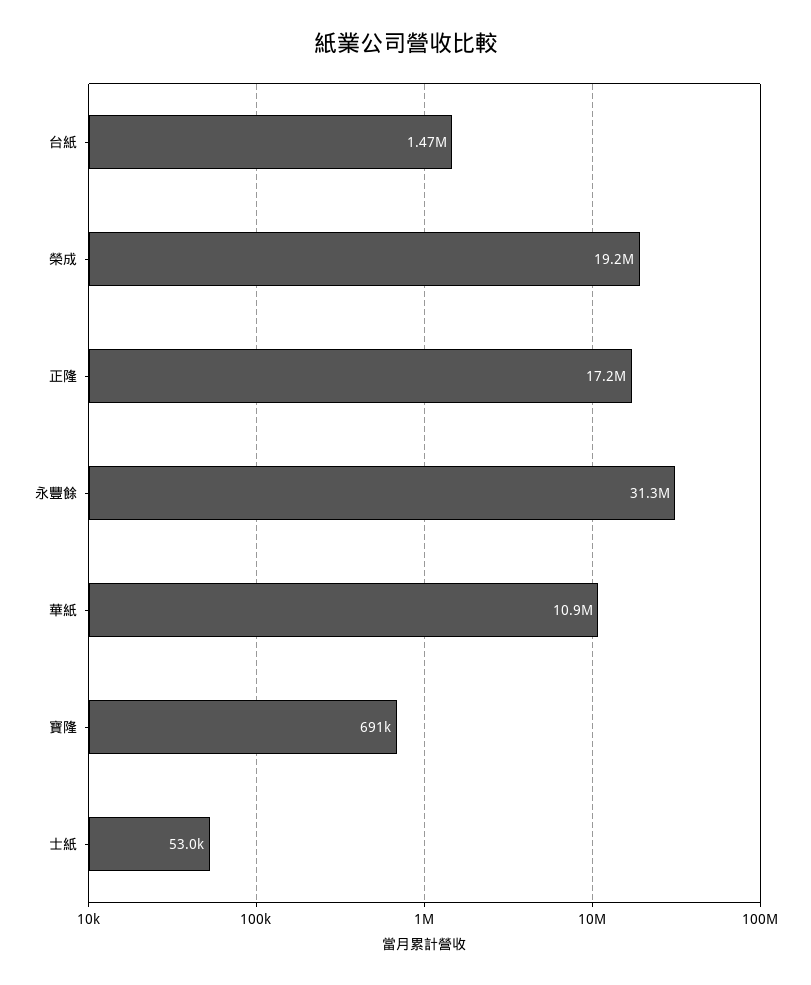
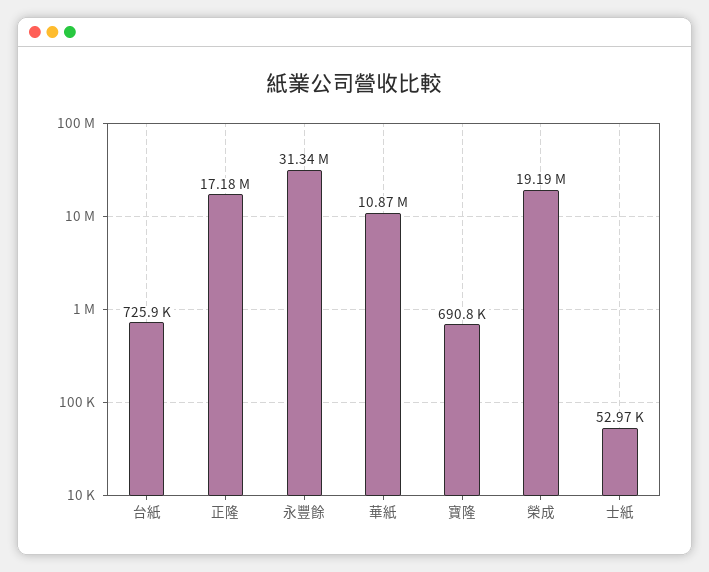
台紙: 1470000 -> 725900

